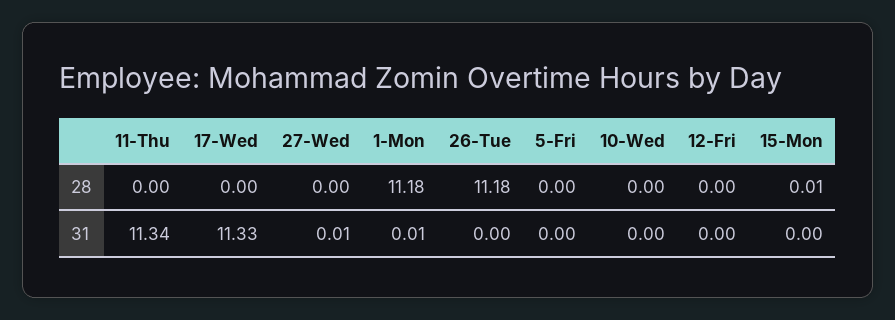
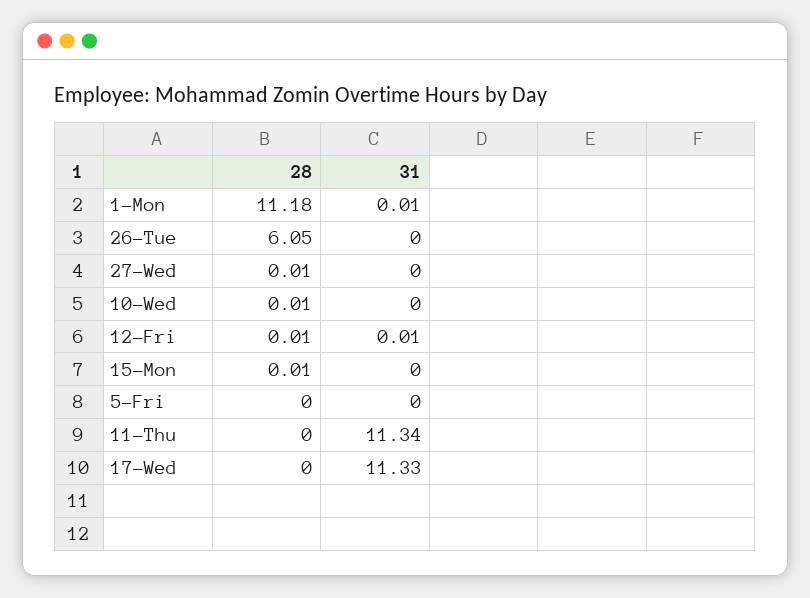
27-Wed, 28: 0 -> 0.01
26-Tue, 28: 11.18 -> 6.05
10-Wed, 28: 0 -> 0.01
12-Fri, 28: 0 -> 0.01
27-Wed, 31: 0.01 -> 0
12-Fri, 31: 0 -> 0.01

